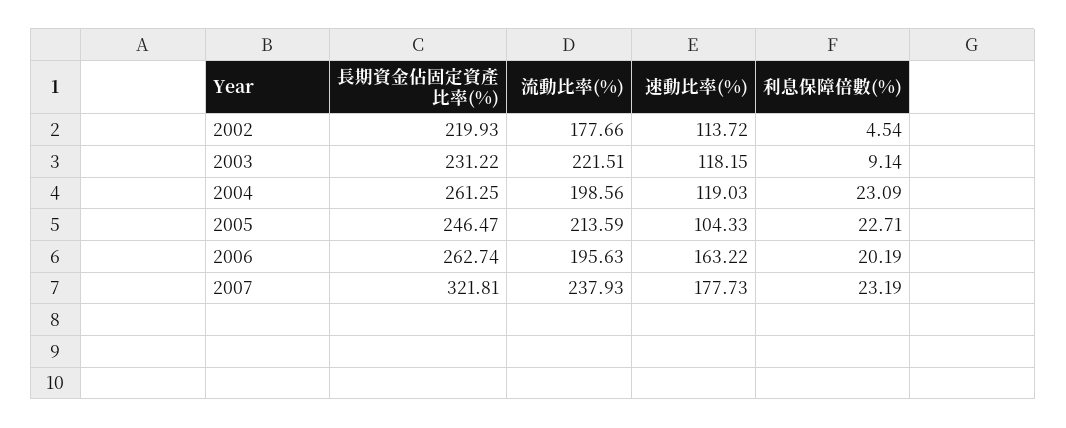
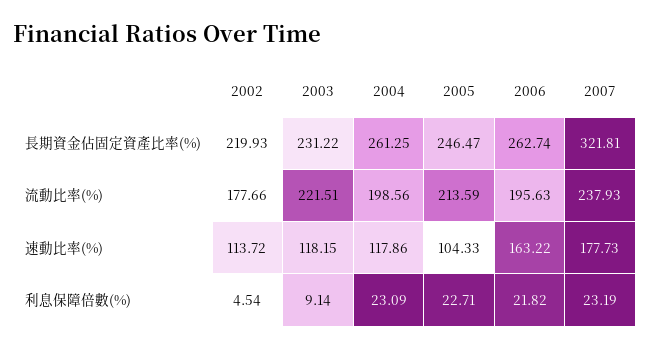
速動比率(%), 2004: 119.03 -> 117.86
利息保障倍數(%), 2006: 20.19 -> 21.82

